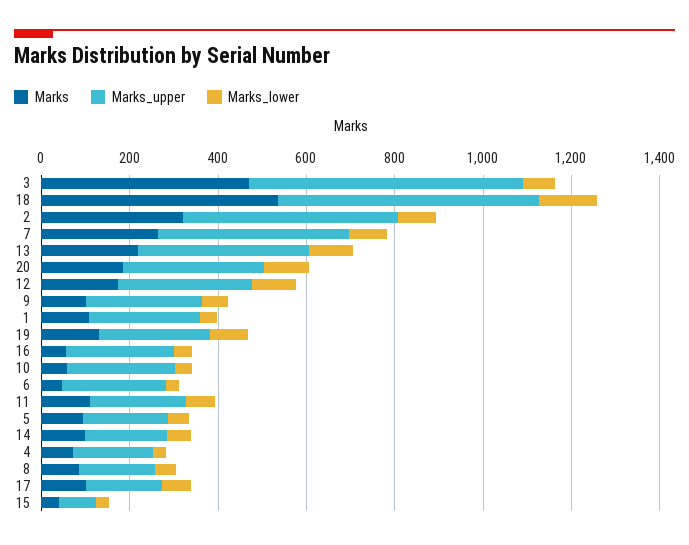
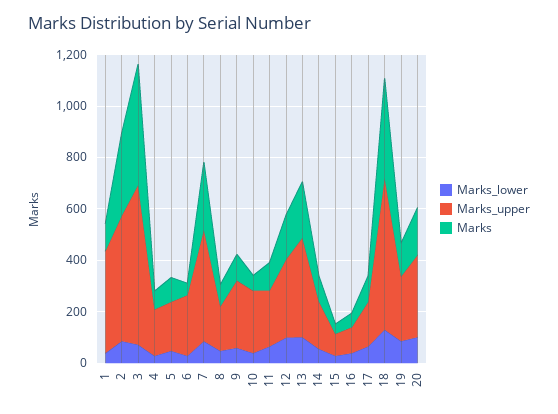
Marks, 18: 550 -> 400
Marks_upper, 1: 250 -> 400
Marks_upper, 16: 250 -> 100

